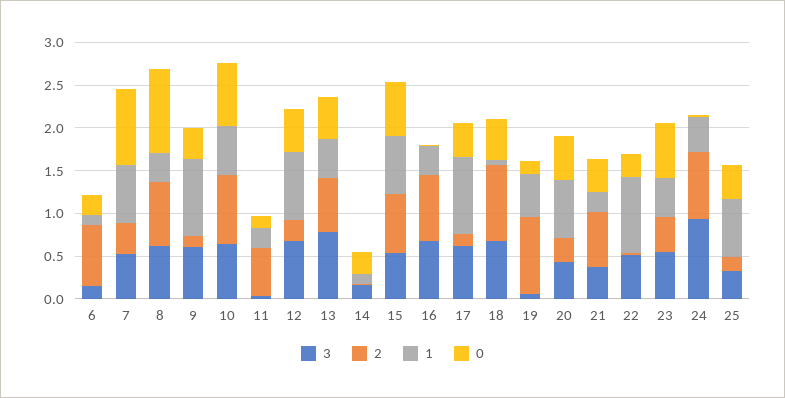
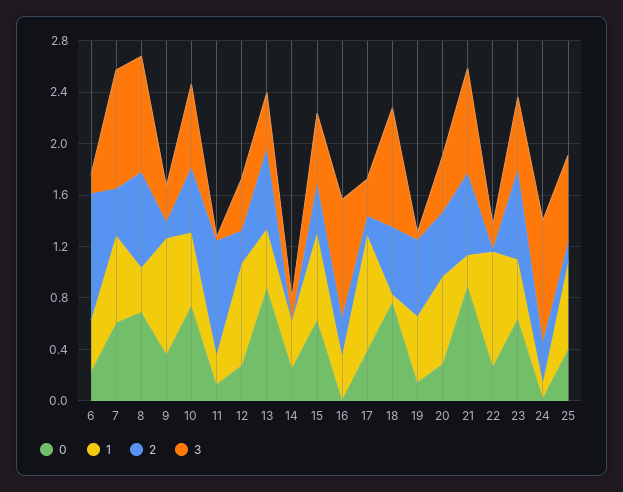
2, 6: 0.7 -> 1
1, 6: 0.1 -> 0.4
3, 7: 0.5 -> 0.9
0, 7: 0.9 -> 0.6
3, 8: 0.6 -> 0.9
0, 8: 1 -> 0.7
3, 9: 0.6 -> 0.3
2, 10: 0.8 -> 0.5
2, 11: 0.6 -> 0.9
3, 12: 0.7 -> 0.4
0, 12: 0.5 -> 0.3
3, 13: 0.8 -> 0.4
0, 13: 0.5 -> 0.9
1, 14: 0.1 -> 0.4
2, 15: 0.7 -> 0.4
3, 16: 0.7 -> 0.9
2, 16: 0.8 -> 0.3
3, 17: 0.6 -> 0.3
3, 18: 0.7 -> 0.9
2, 18: 0.9 -> 0.5
0, 18: 0.5 -> 0.8
2, 19: 0.9 -> 0.6
2, 20: 0.3 -> 0.5
0, 20: 0.5 -> 0.3
3, 21: 0.4 -> 0.8
0, 21: 0.4 -> 0.9
3, 22: 0.5 -> 0.2
2, 23: 0.4 -> 0.7
2, 24: 0.8 -> 0.3
1, 24: 0.4 -> 0.1
3, 25: 0.3 -> 0.7

